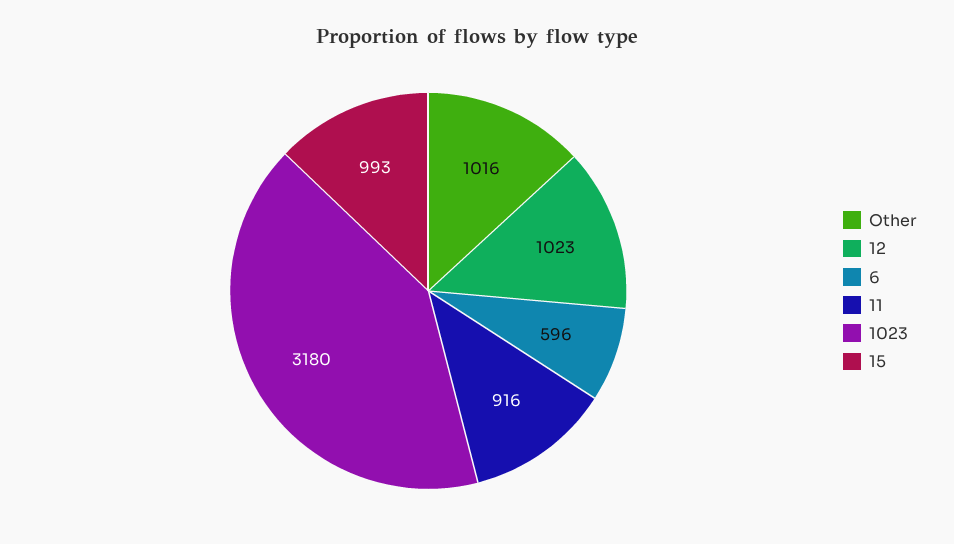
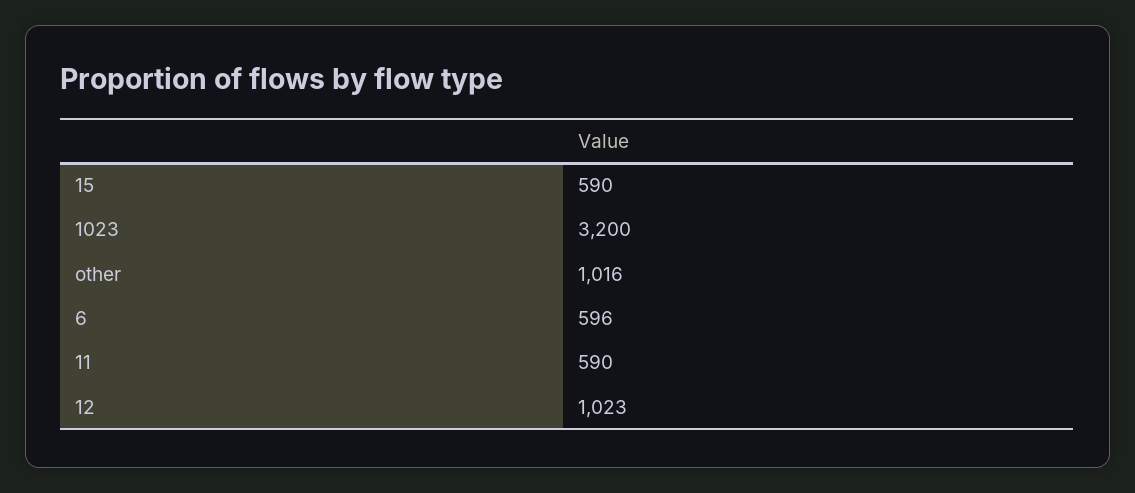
11: 916 -> 590
1023: 3180 -> 3200
15: 993 -> 590

